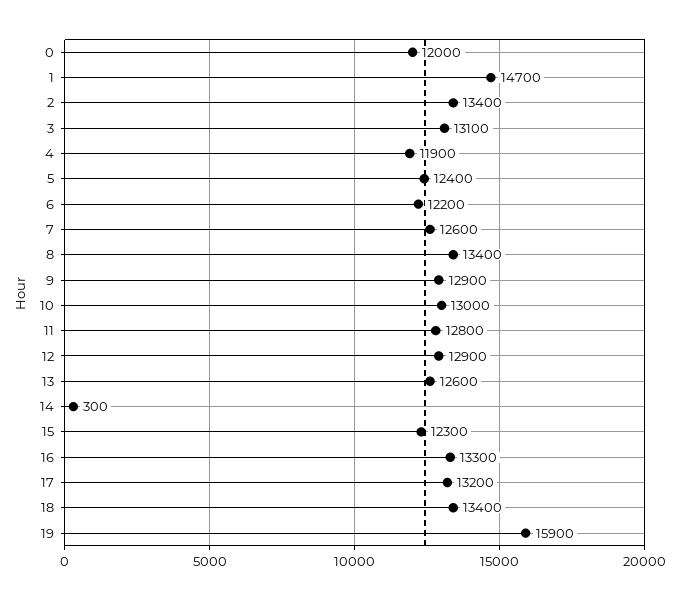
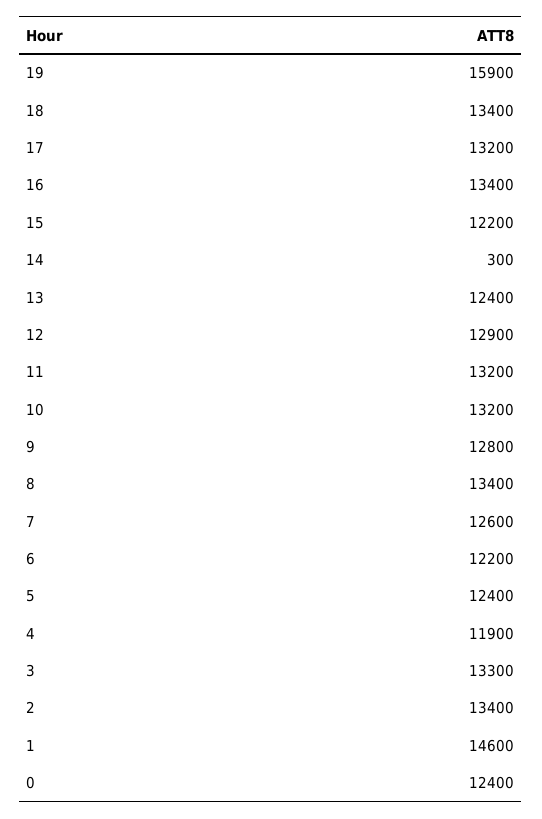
0: 12000 -> 12400
1: 14700 -> 14600
3: 13100 -> 13300
9: 12900 -> 12800
10: 13000 -> 13200
11: 12800 -> 13200
13: 12600 -> 12400
15: 12300 -> 12200
16: 13300 -> 13400

